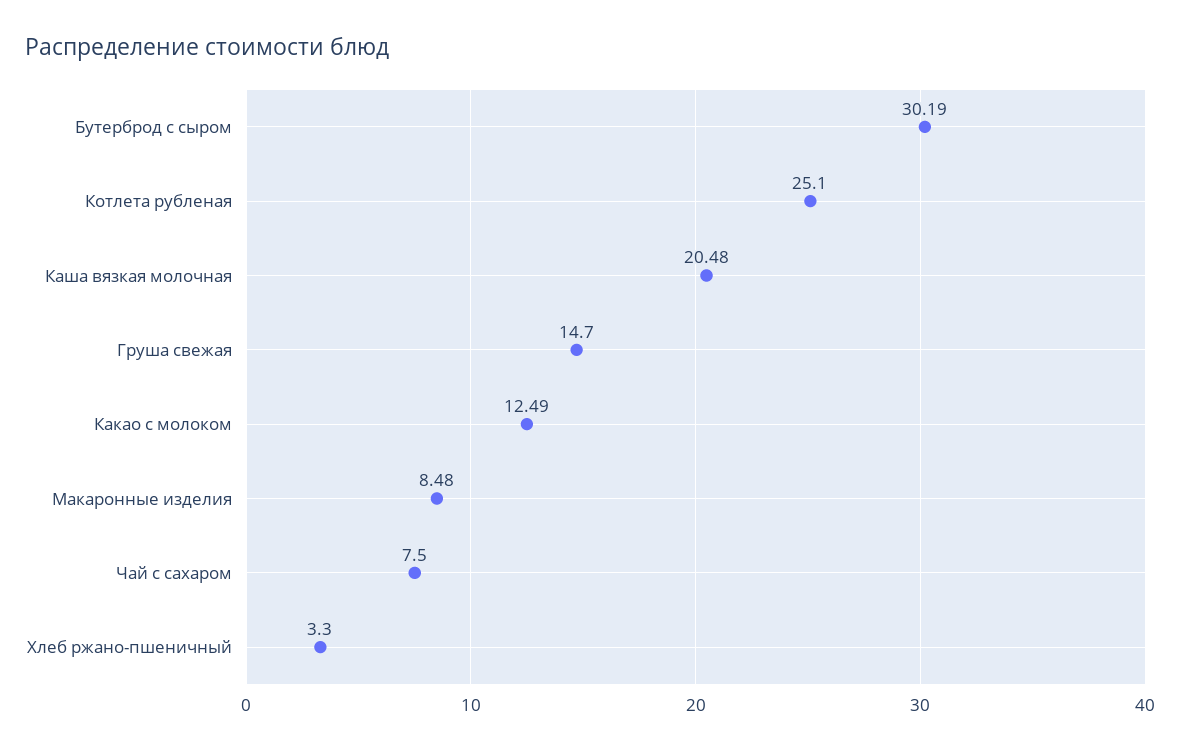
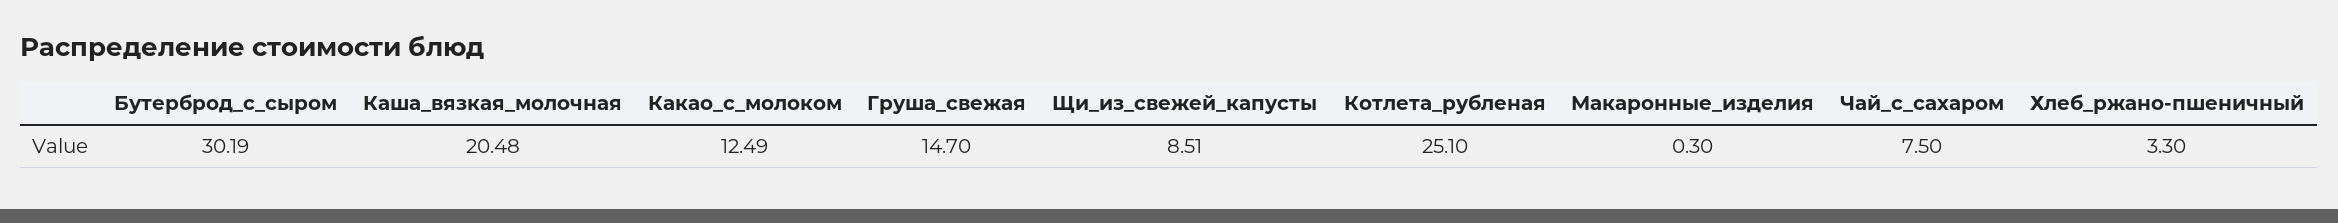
Макаронные изделия: 8.48 -> 0.3
Щи_из_свежей_капусты: none -> 8.51

